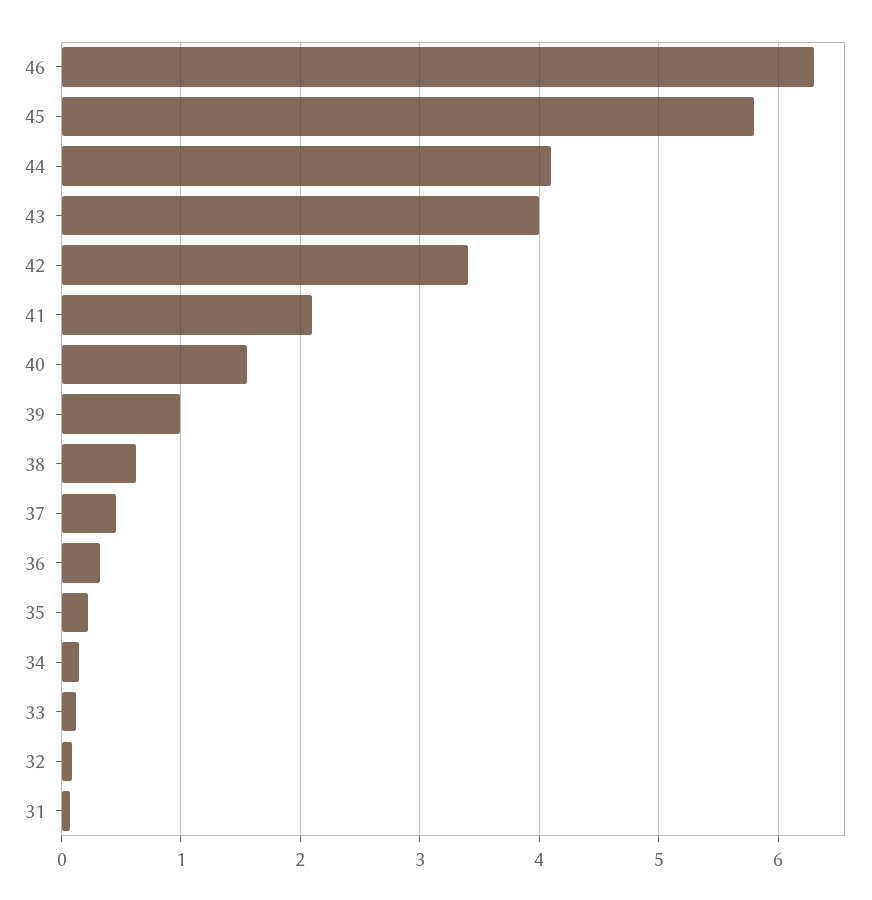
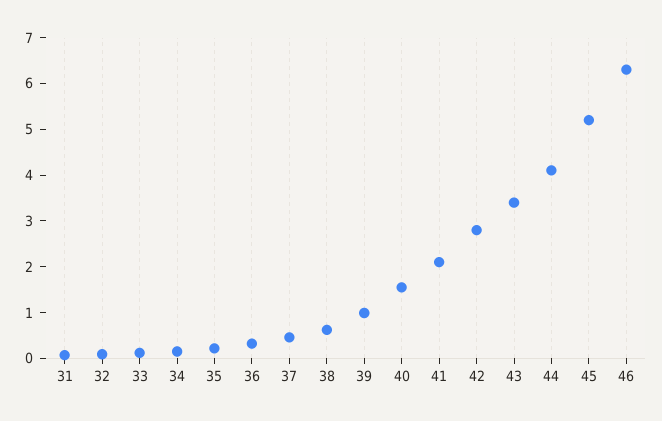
45: 5.8 -> 5.2
43: 4 -> 3.4
42: 3.4 -> 2.8

